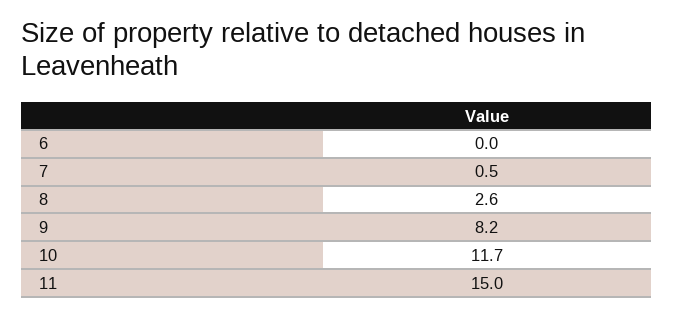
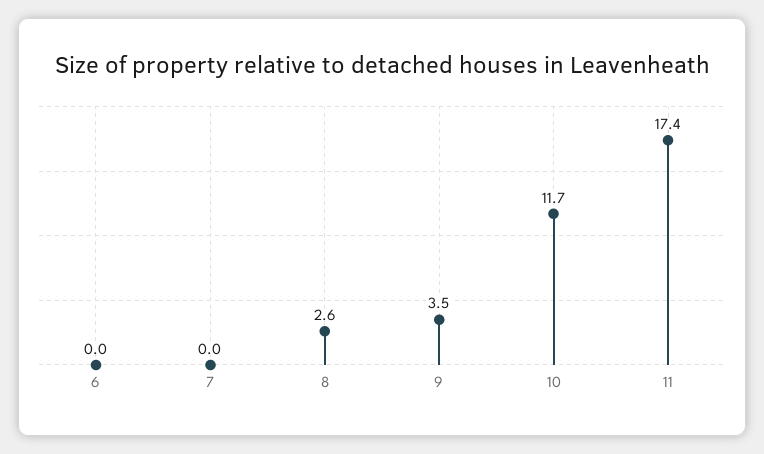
7: 0.5 -> 0
9: 8.2 -> 3.5
11: 15 -> 17.4

